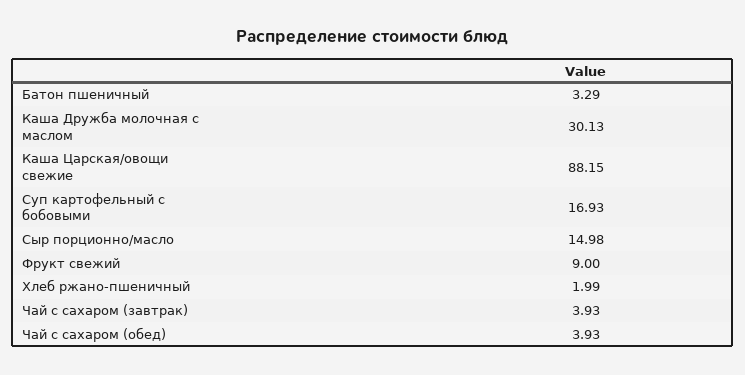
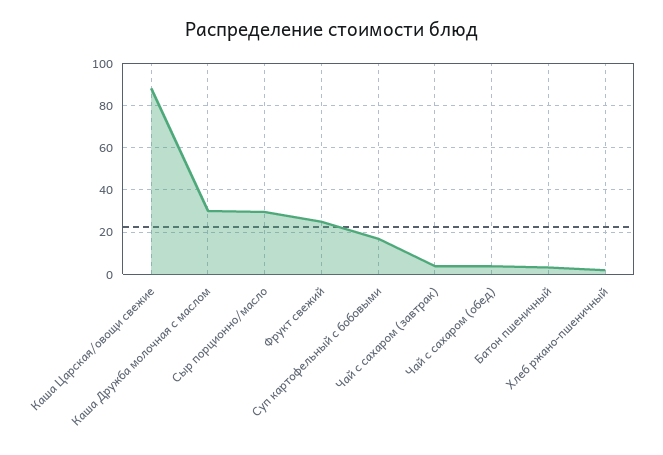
Сыр порционно/масло: 14.98 -> 30
Фрукт свежий: 9 -> 25

